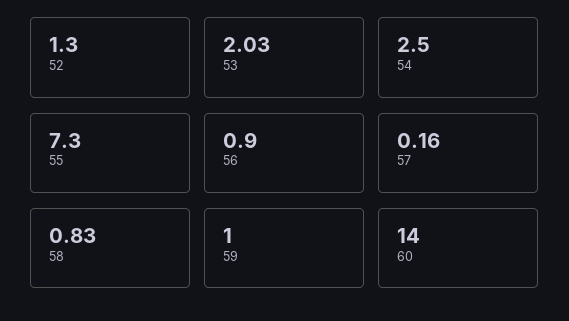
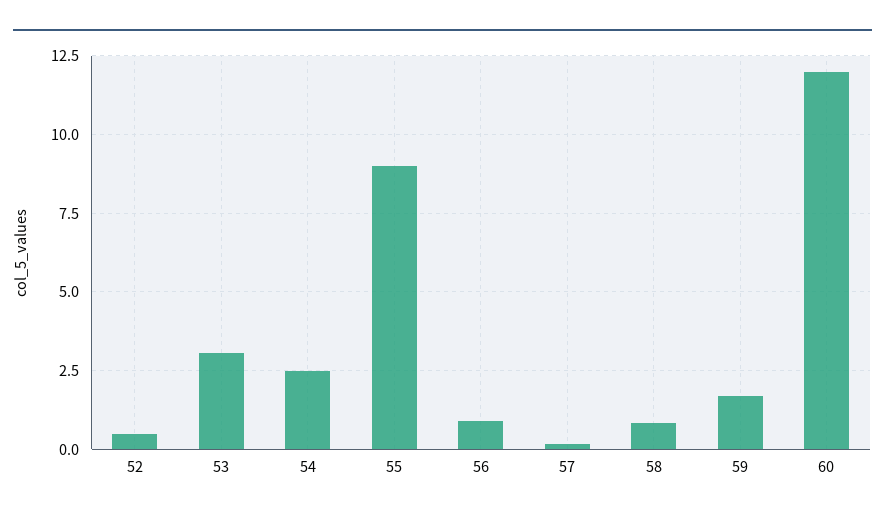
52: 1.3 -> 0.5
53: 2.03 -> 3
55: 7.3 -> 9
59: 1 -> 1.75
60: 14 -> 12

